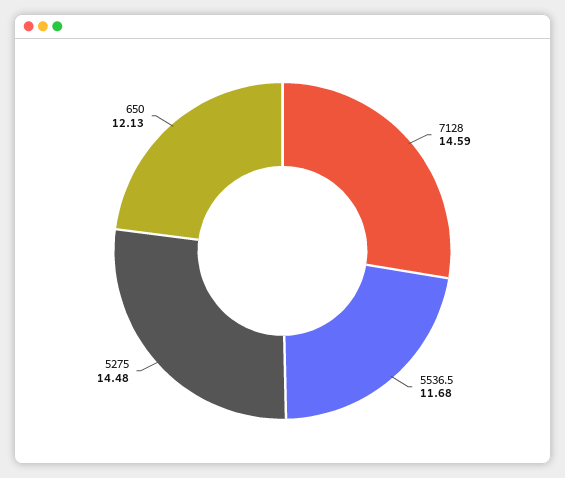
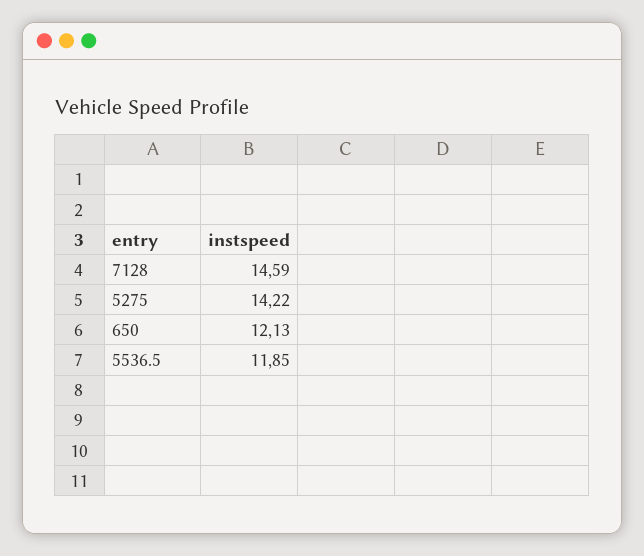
5536.5: 11.68 -> 11.85
5275: 14.48 -> 14.22

